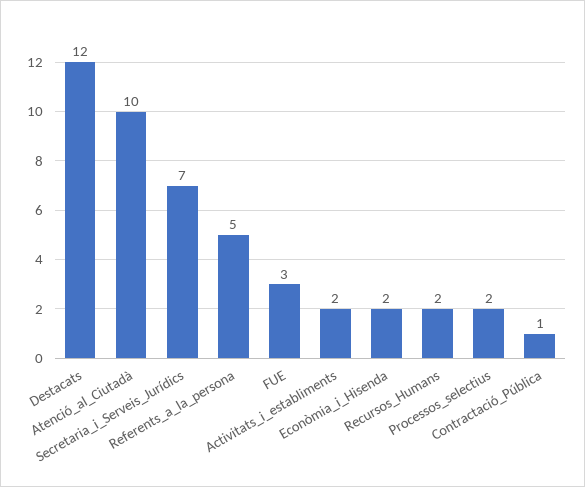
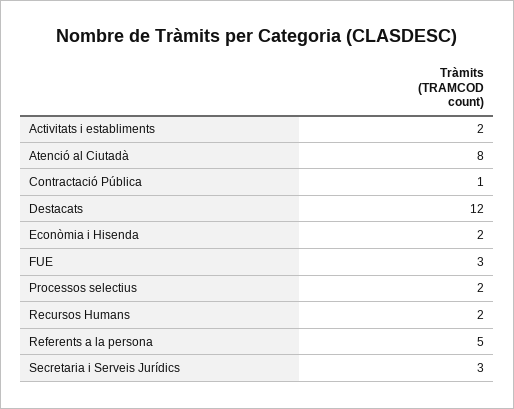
Atenció_al_Ciutadà: 10 -> 8
Secretaria_i_Serveis_Jurídics: 7 -> 3

